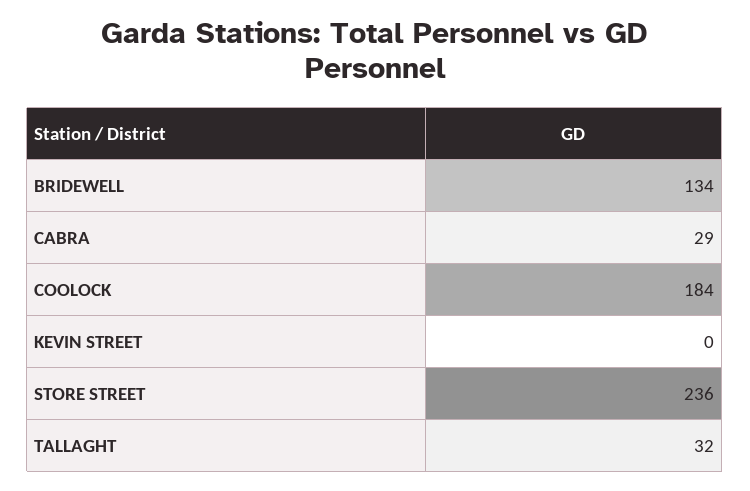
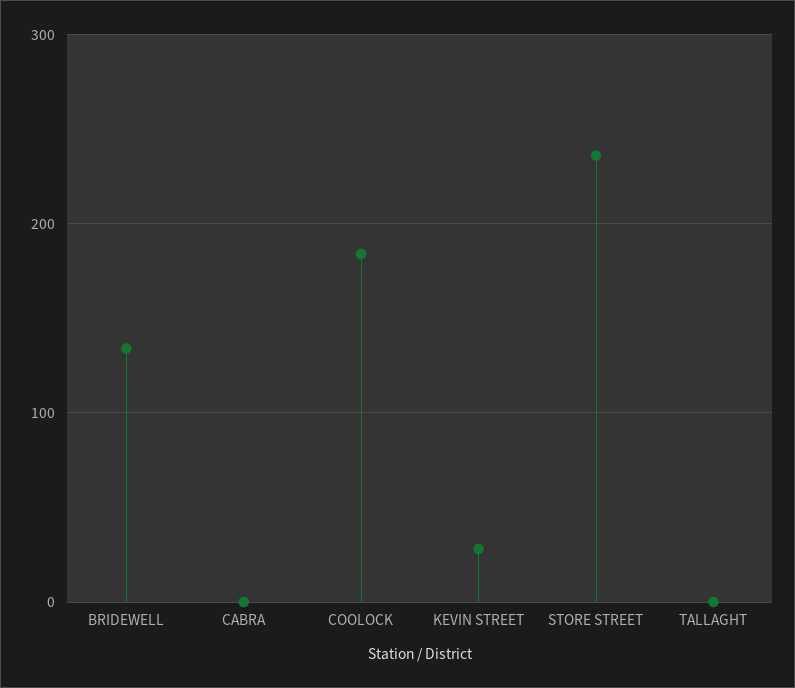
CABRA: 29 -> 0
KEVIN STREET: 0 -> 30
TALLAGHT: 32 -> 0

